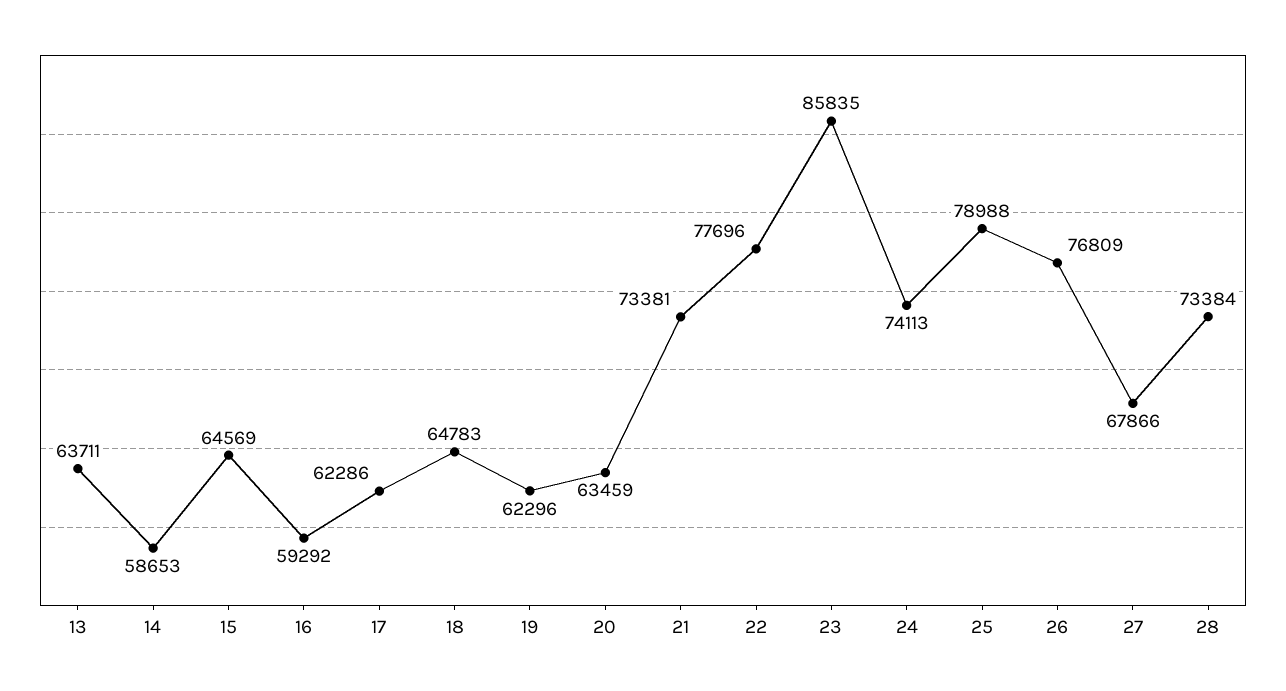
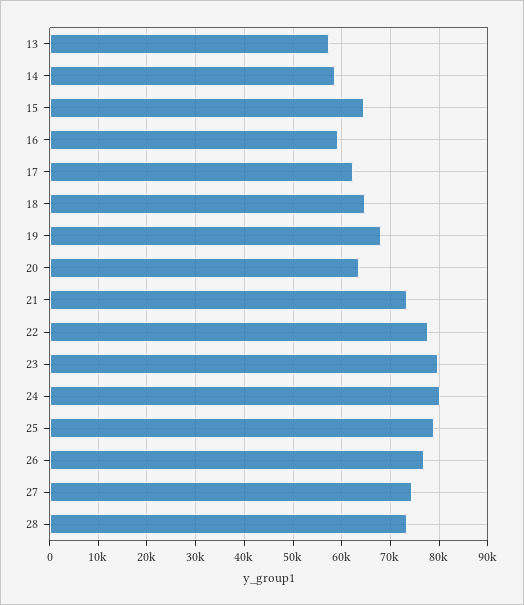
13: 63711 -> 58000
19: 62296 -> 68000
23: 85835 -> 80000
24: 74113 -> 80000
27: 67866 -> 74000

